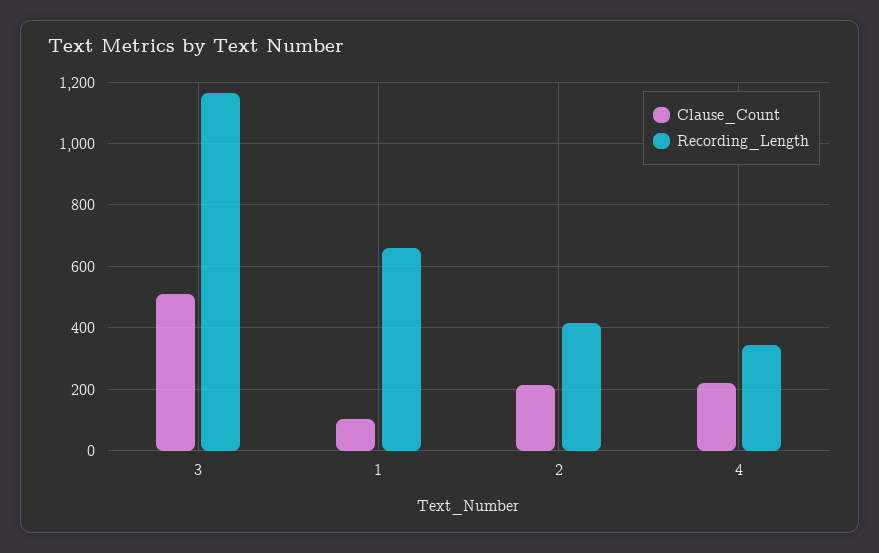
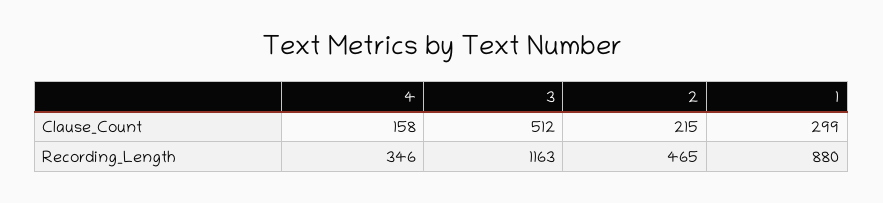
Clause_Count, 1: 100 -> 299
Recording_Length, 1: 660 -> 880
Recording_Length, 2: 420 -> 465
Clause_Count, 4: 220 -> 158

